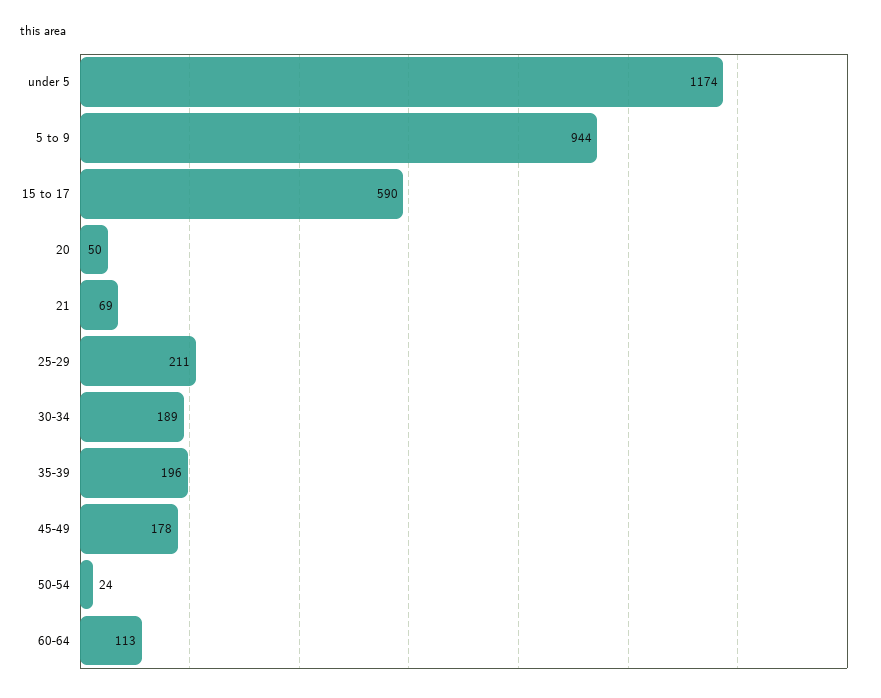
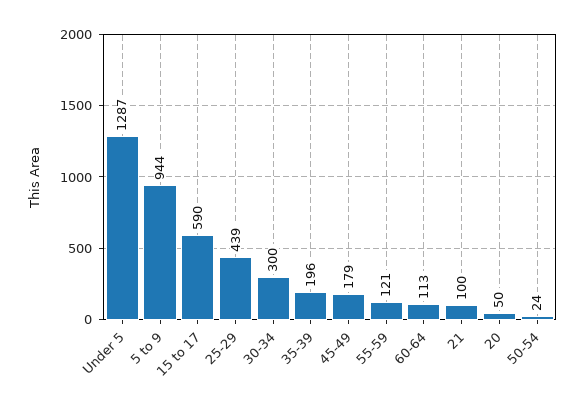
under 5: 1174 -> 1287
21: 69 -> 100
25-29: 211 -> 439
30-34: 189 -> 300
45-49: 178 -> 179
55-59: none -> 121

